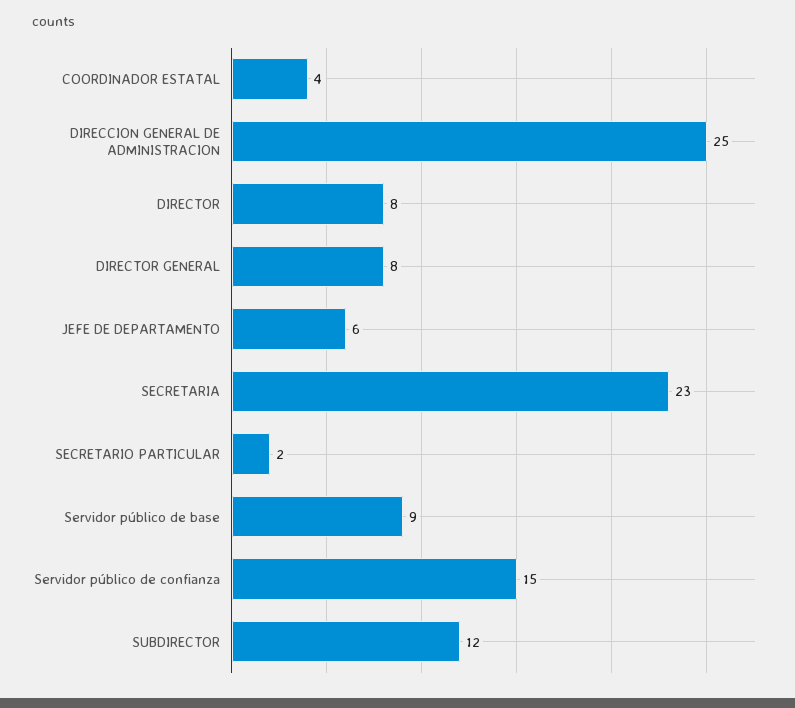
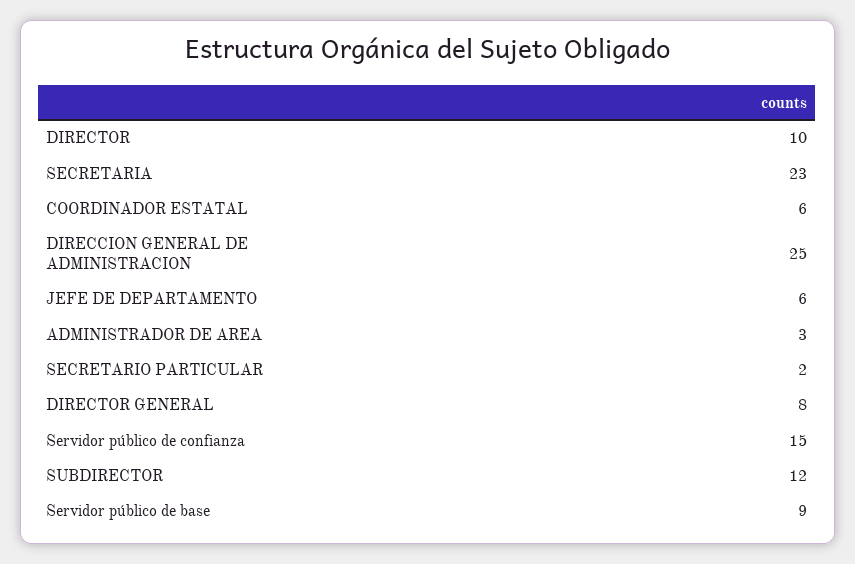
COORDINADOR ESTATAL: 4 -> 6
DIRECTOR: 8 -> 10
ADMINISTRADOR DE AREA: none -> 3

